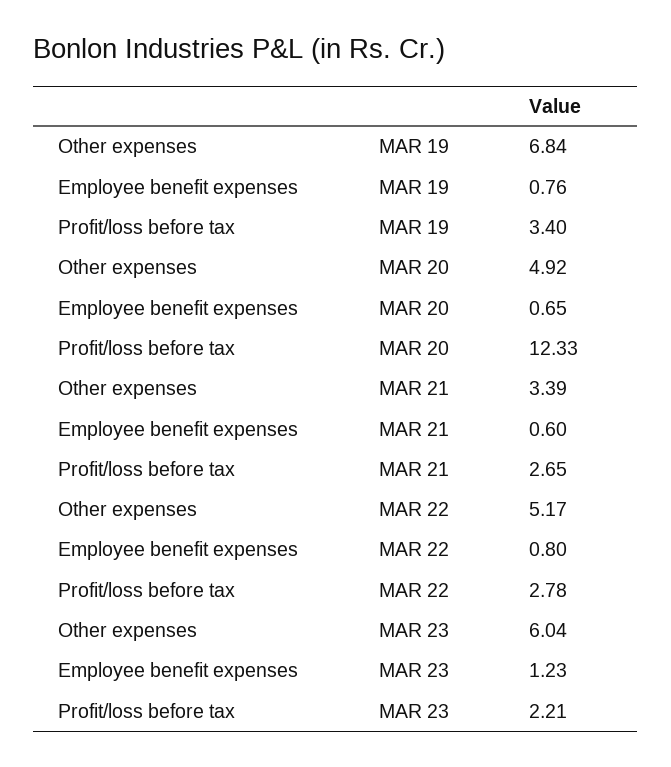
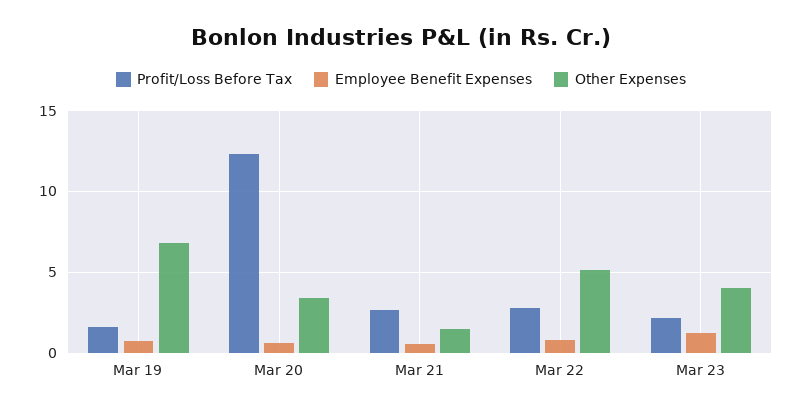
Profit/loss before tax, MAR 19: 3.4 -> 1.5
Other expenses, MAR 20: 4.92 -> 3.5
Other expenses, MAR 21: 3.39 -> 1.5
Other expenses, MAR 23: 6.04 -> 4

